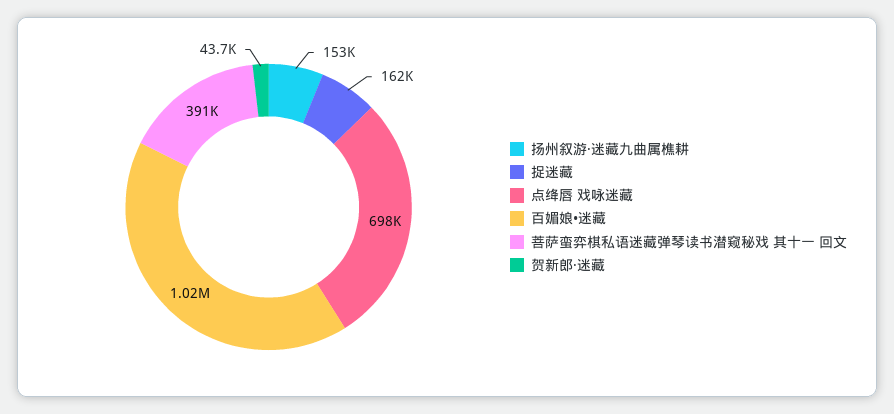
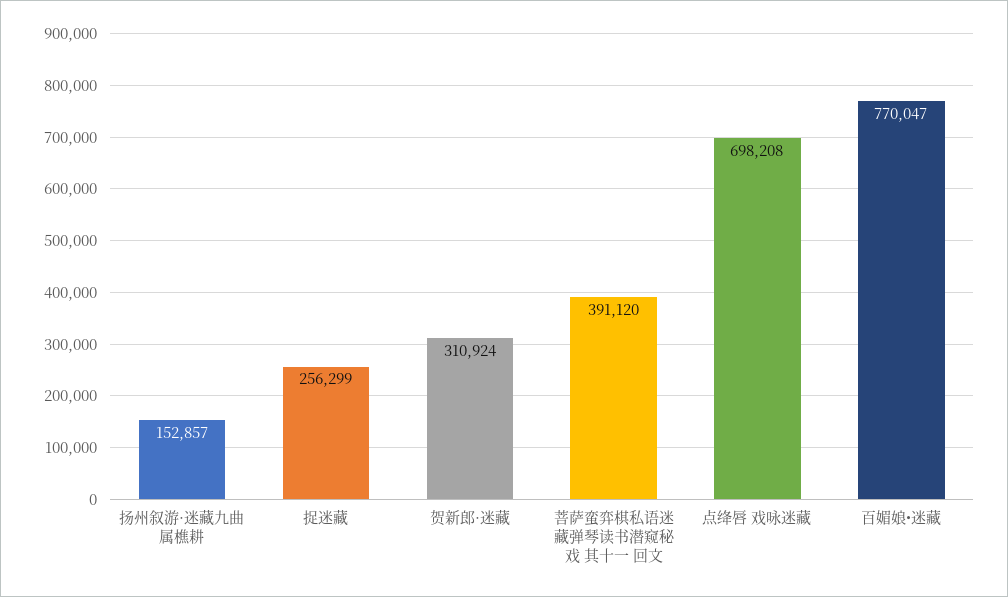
捉迷藏: 162000 -> 256299
百媚娘•迷藏: 1020000 -> 770047
贺新郎·迷藏: 43700 -> 310924

